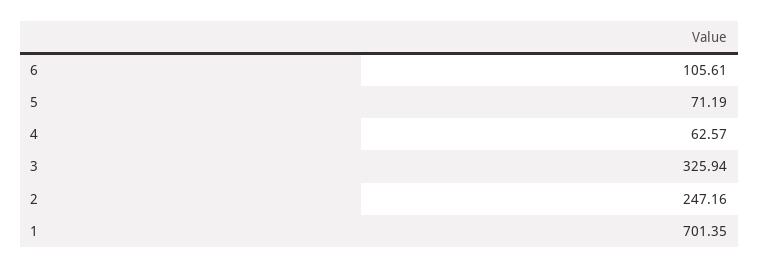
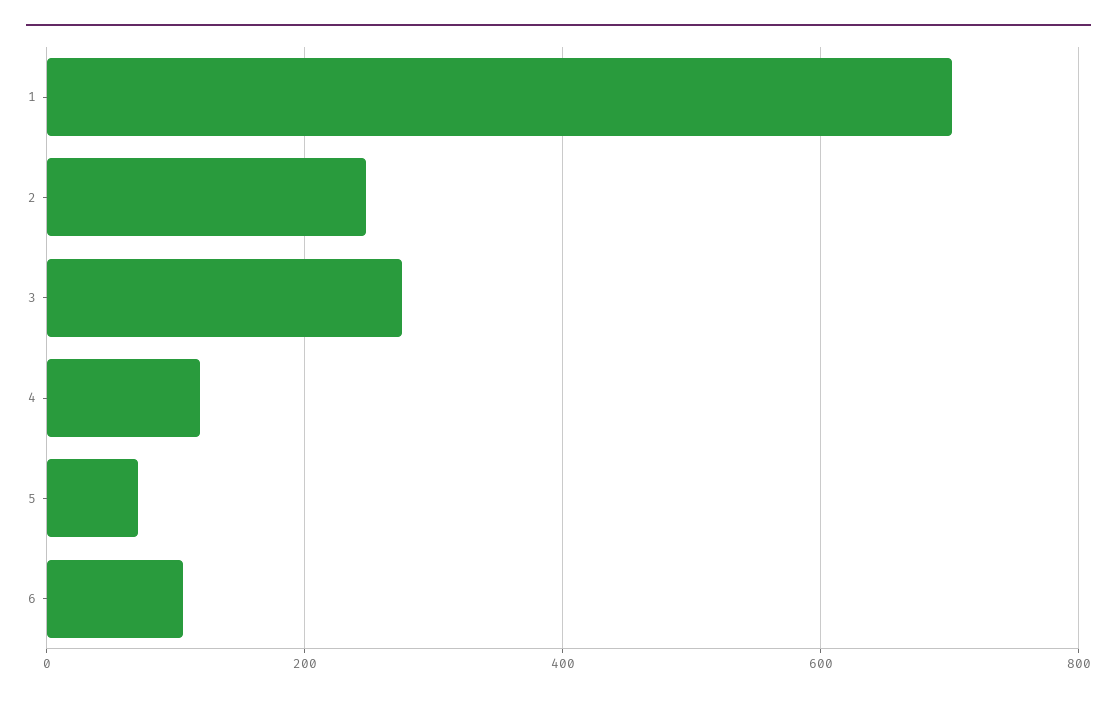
4: 62.57 -> 120
3: 325.94 -> 280

